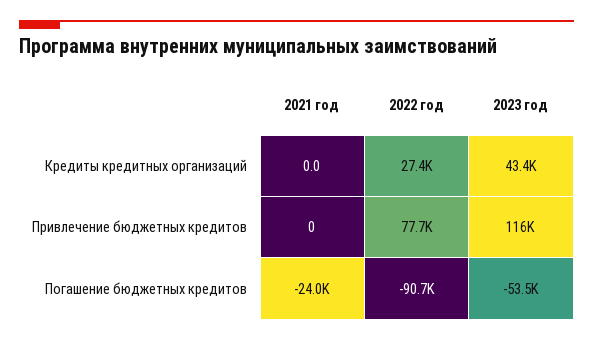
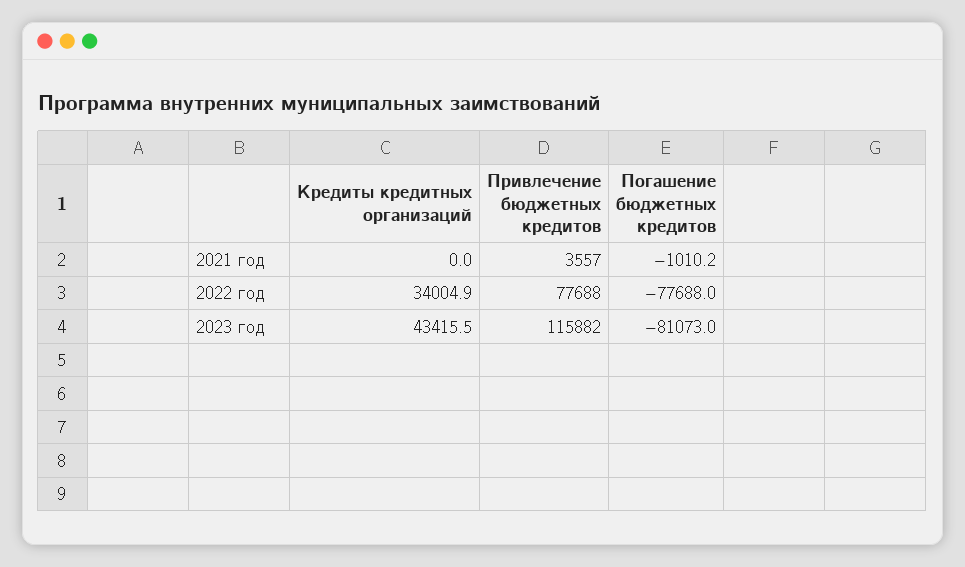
2022 год, Кредиты кредитных организаций: 27400 -> 34004.9
2021 год, Привлечение бюджетных кредитов: 0 -> 3557
2021 год, Погашение бюджетных кредитов: -24000 -> -1010.2
2022 год, Погашение бюджетных кредитов: -90700 -> -77688
2023 год, Погашение бюджетных кредитов: -53500 -> -81073

